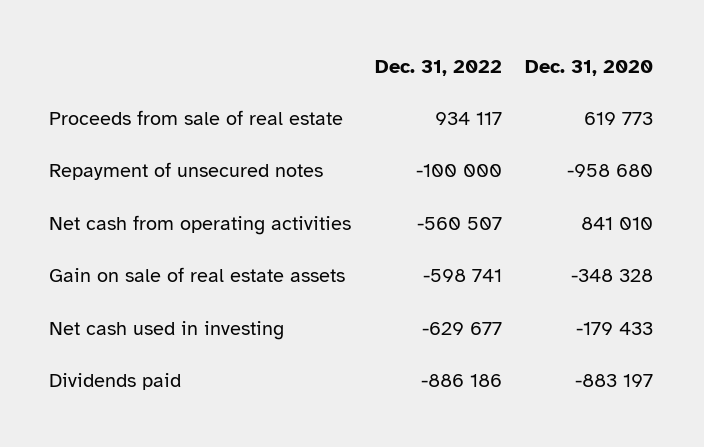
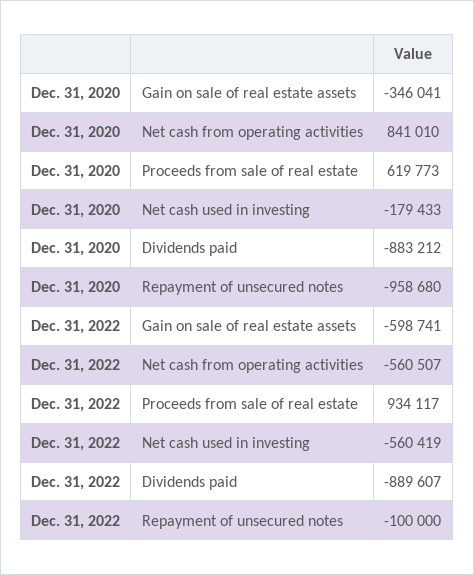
Dec. 31, 2020, Gain on sale of real estate assets: -348328 -> -346041
Dec. 31, 2022, Net cash used in investing: -629677 -> -560419
Dec. 31, 2022, Dividends paid: -886186 -> -889607
Dec. 31, 2020, Dividends paid: -883197 -> -883212

